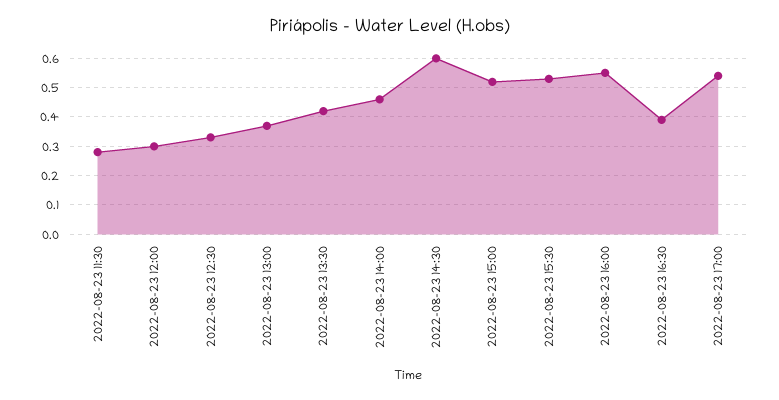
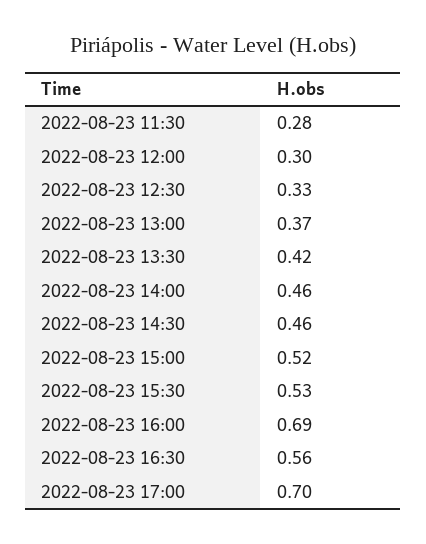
2022-08-23 14:30: 0.6 -> 0.46
2022-08-23 16:00: 0.55 -> 0.69
2022-08-23 16:30: 0.4 -> 0.56
2022-08-23 17:00: 0.55 -> 0.7

